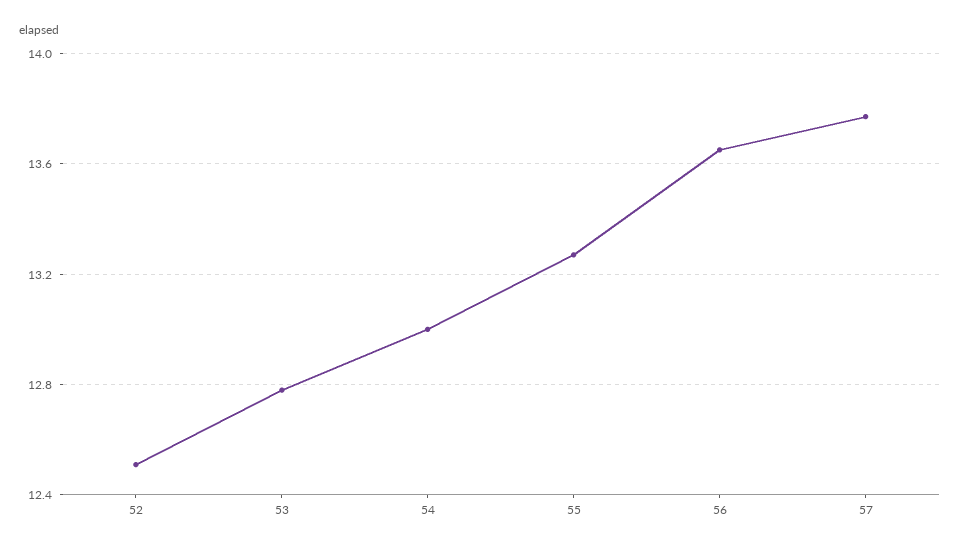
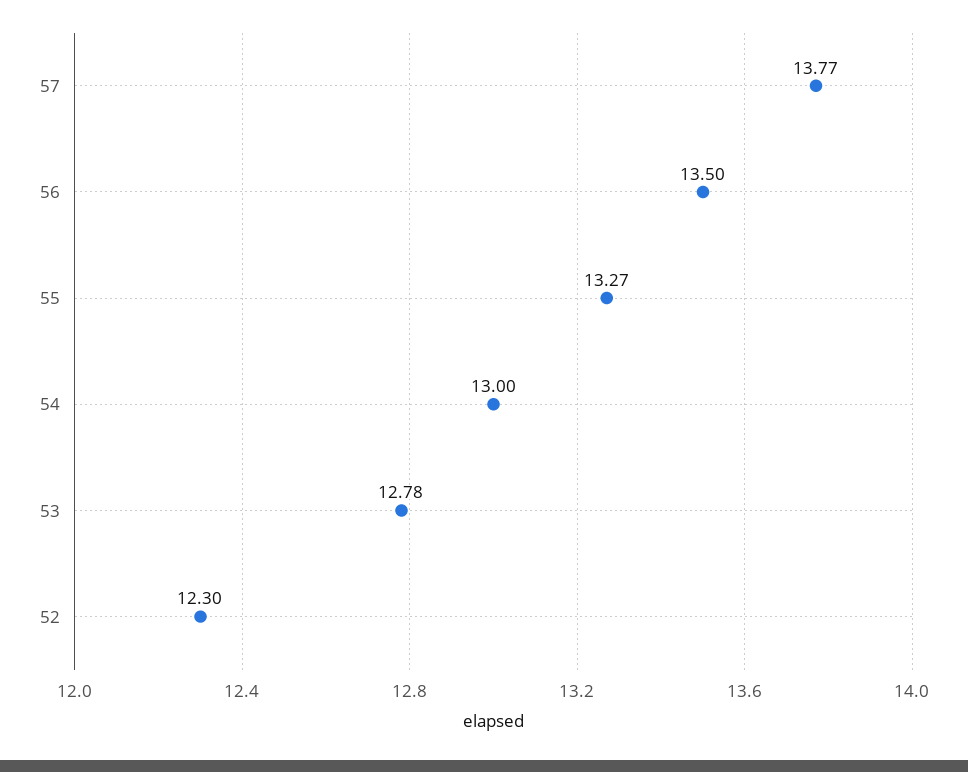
52: 12.5 -> 12.3
56: 13.65 -> 13.5

